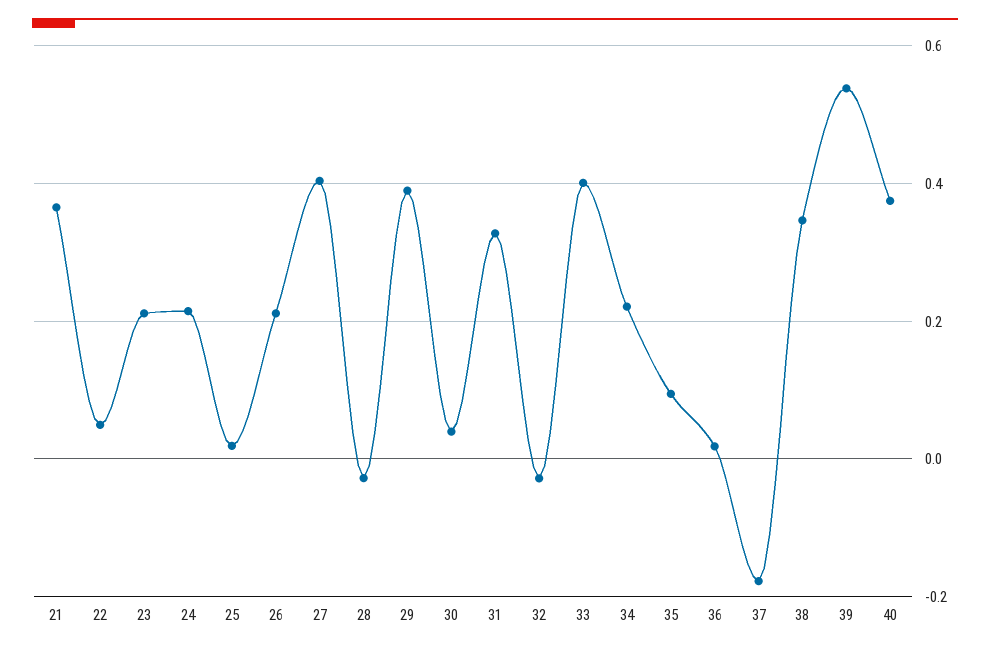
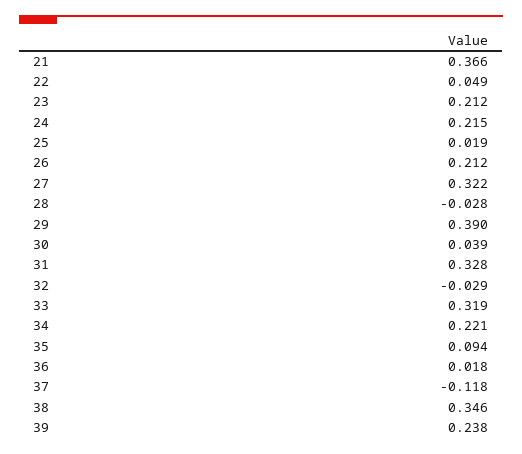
27: 0.4 -> 0.322
33: 0.4 -> 0.319
37: -0.18 -> -0.118
39: 0.54 -> 0.238
40: 0.38 -> none

